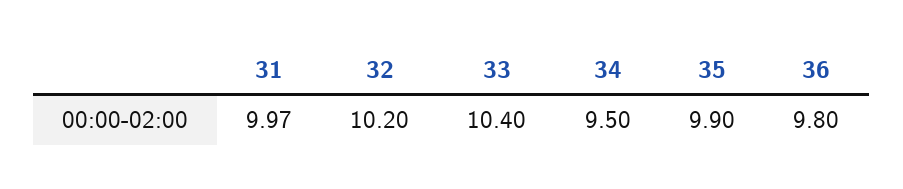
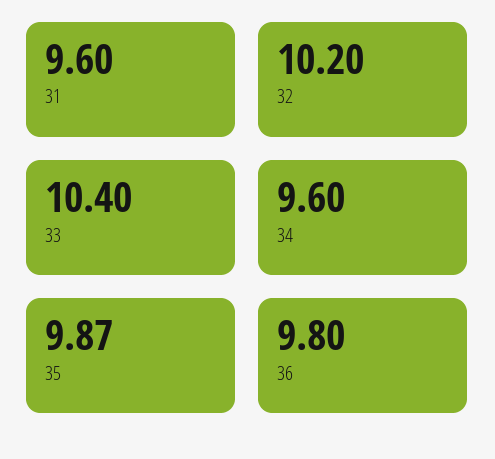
31: 9.97 -> 9.6
34: 9.5 -> 9.6
35: 9.9 -> 9.87

